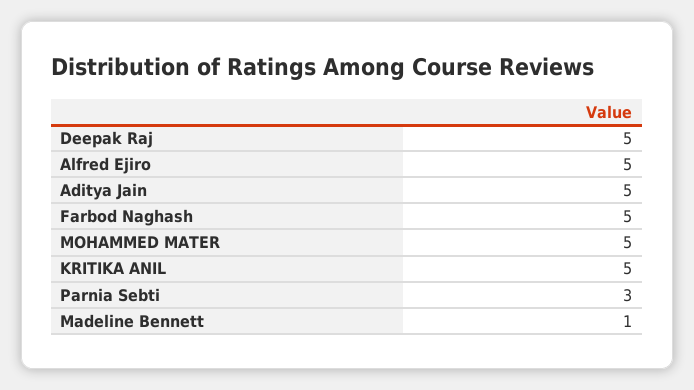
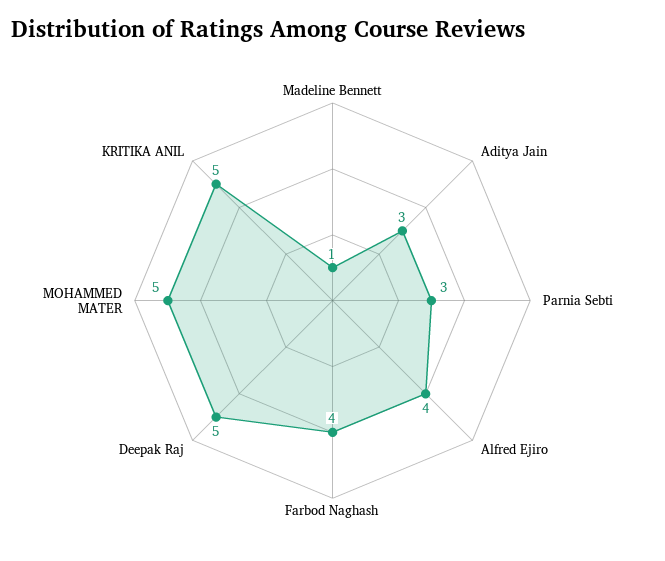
Alfred Ejiro: 5 -> 4
Aditya Jain: 5 -> 3
Farbod Naghash: 5 -> 4

